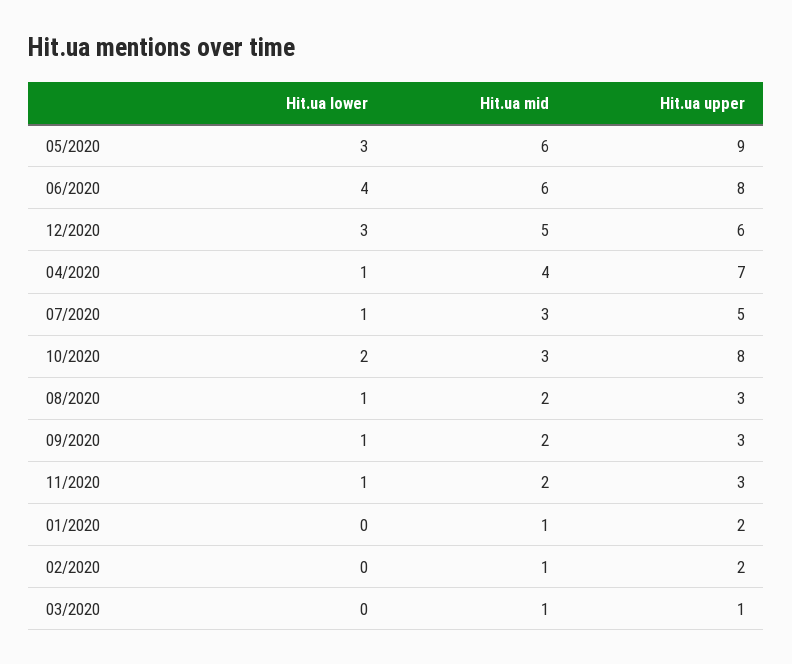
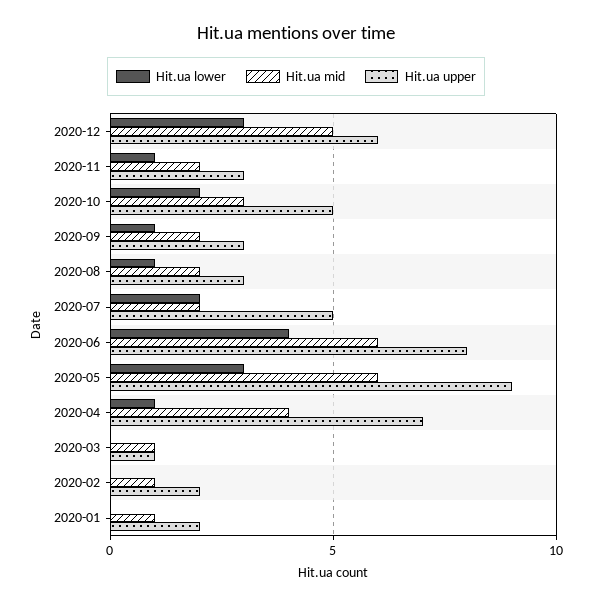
Hit.ua lower, 07/2020: 1 -> 2
Hit.ua mid, 07/2020: 3 -> 2
Hit.ua upper, 10/2020: 8 -> 5

